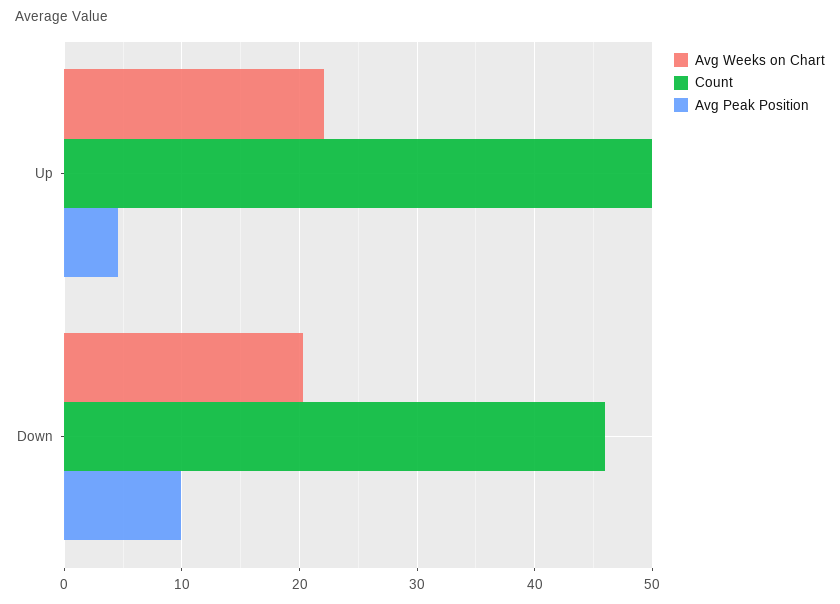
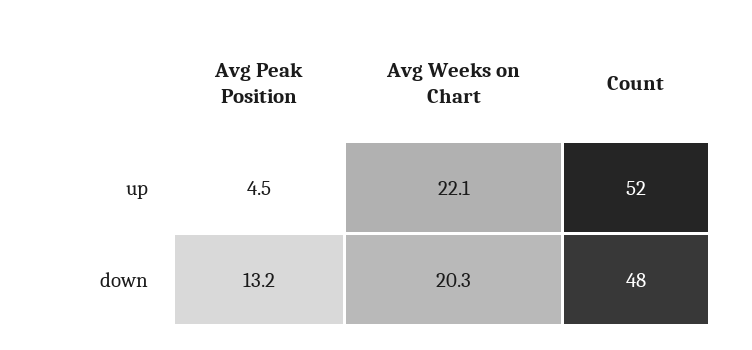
Count, Up: 50 -> 52
Count, Down: 46 -> 48
Avg Peak Position, Down: 10 -> 13.2

